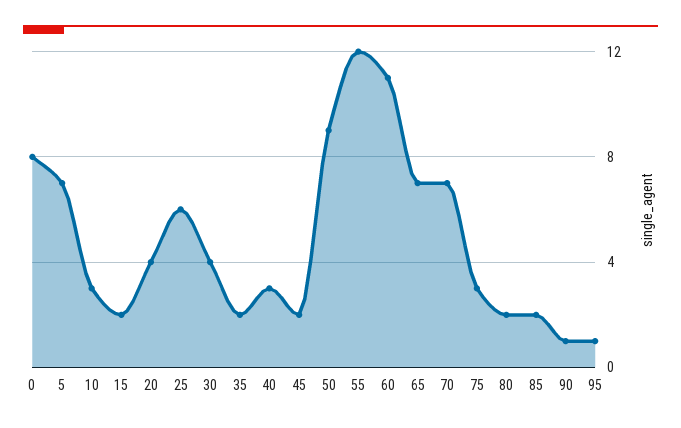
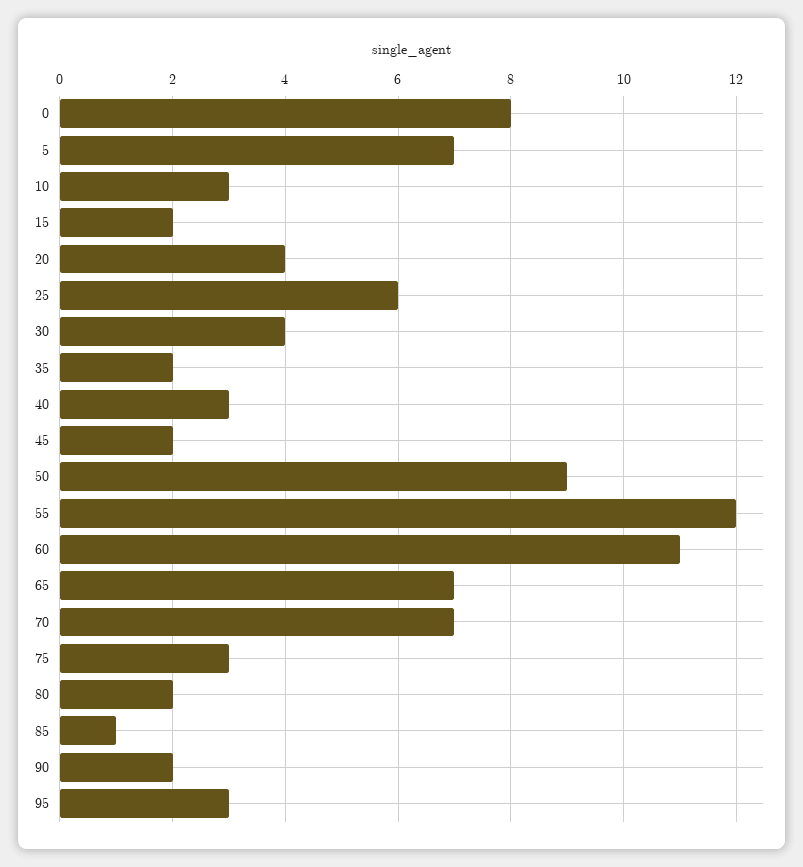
85: 2 -> 1
90: 1 -> 2
95: 1 -> 3

